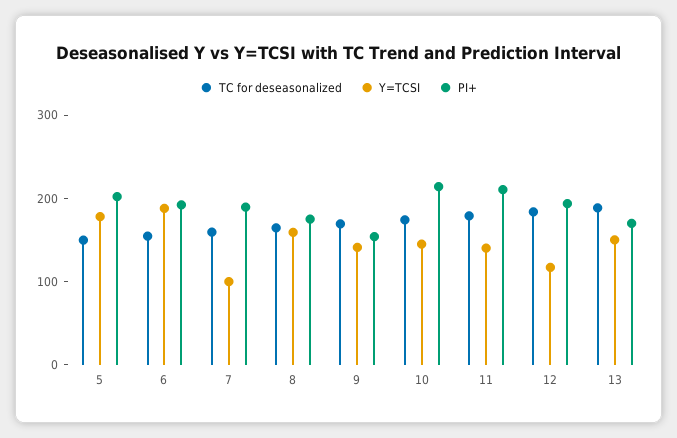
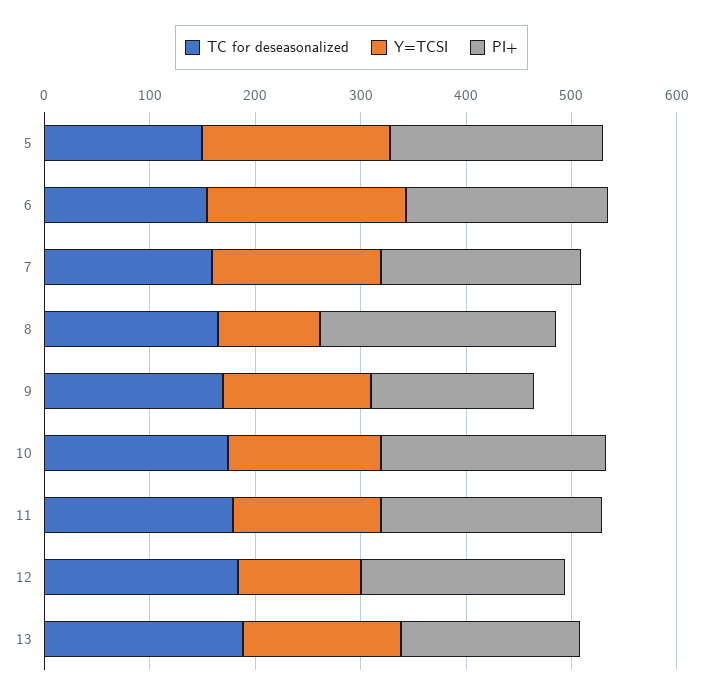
Y=TCSI, 7: 100 -> 160
Y=TCSI, 8: 160 -> 100
PI+, 8: 180 -> 220

